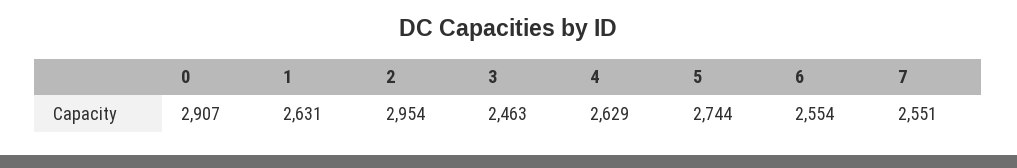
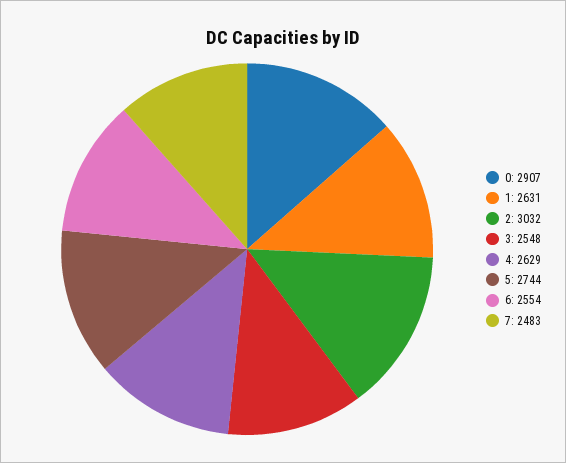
2: 2954 -> 3032
3: 2463 -> 2548
7: 2551 -> 2483

